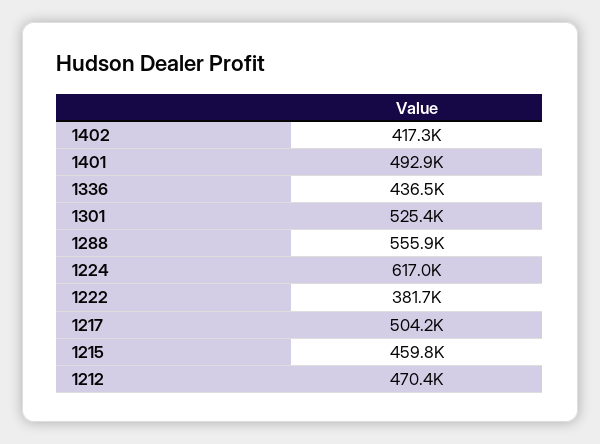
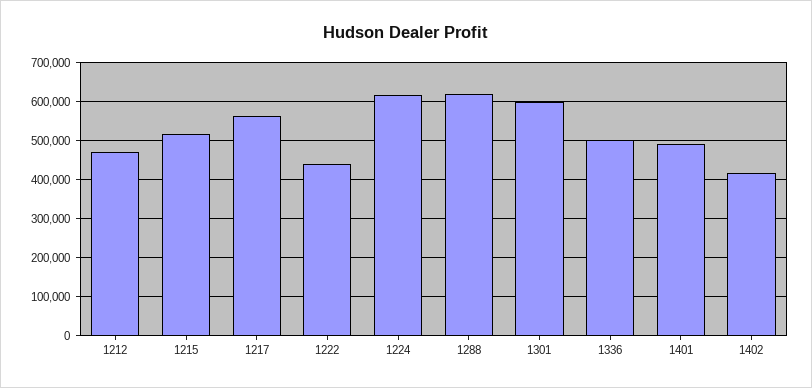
1336: 436500 -> 500000
1301: 525400 -> 600000
1288: 555900 -> 620000
1222: 381700 -> 440000
1217: 504200 -> 560000
1215: 459800 -> 520000

